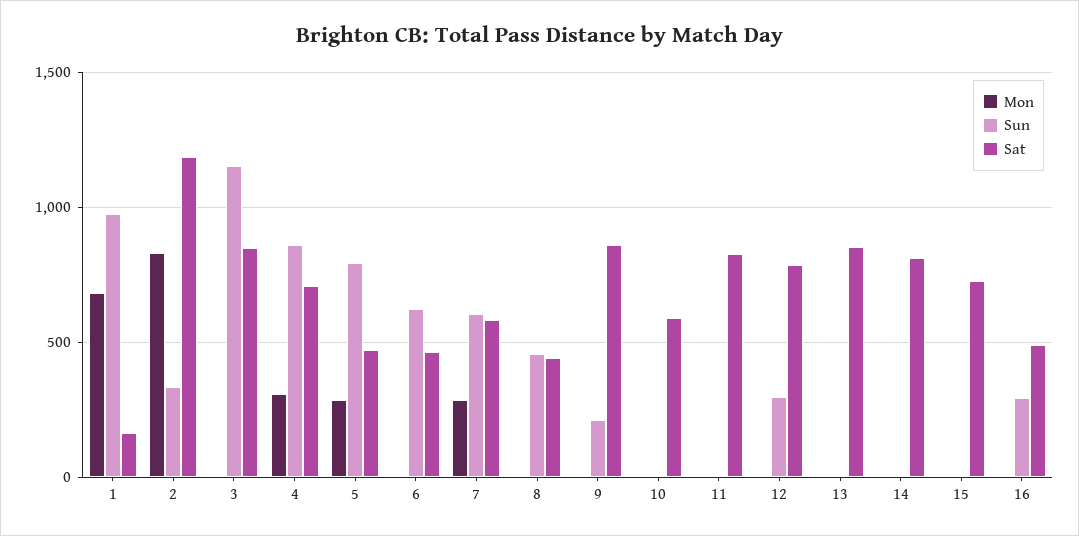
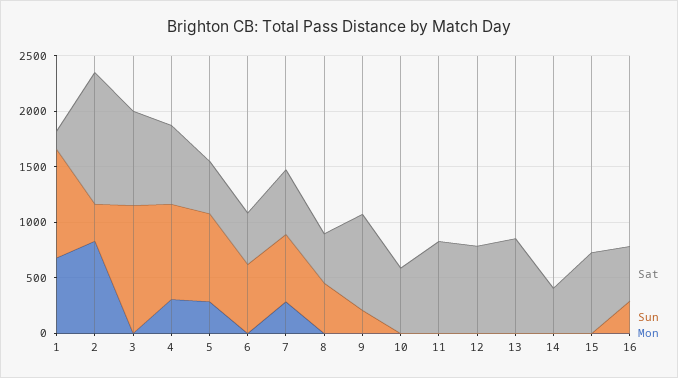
Sun, 12: 300 -> 0
Sat, 14: 800 -> 400

